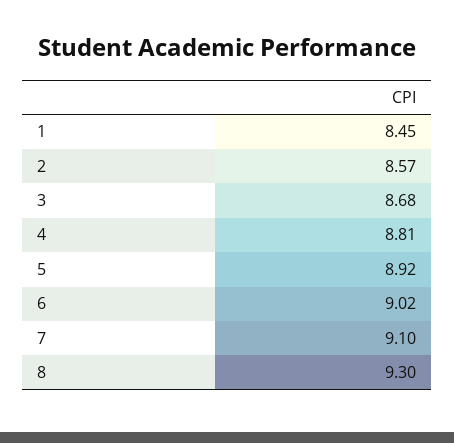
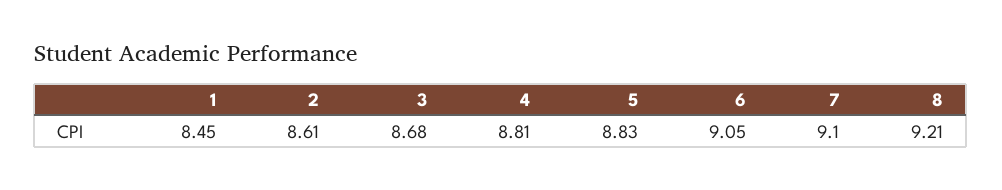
2: 8.57 -> 8.61
5: 8.92 -> 8.83
6: 9.02 -> 9.05
8: 9.3 -> 9.21

